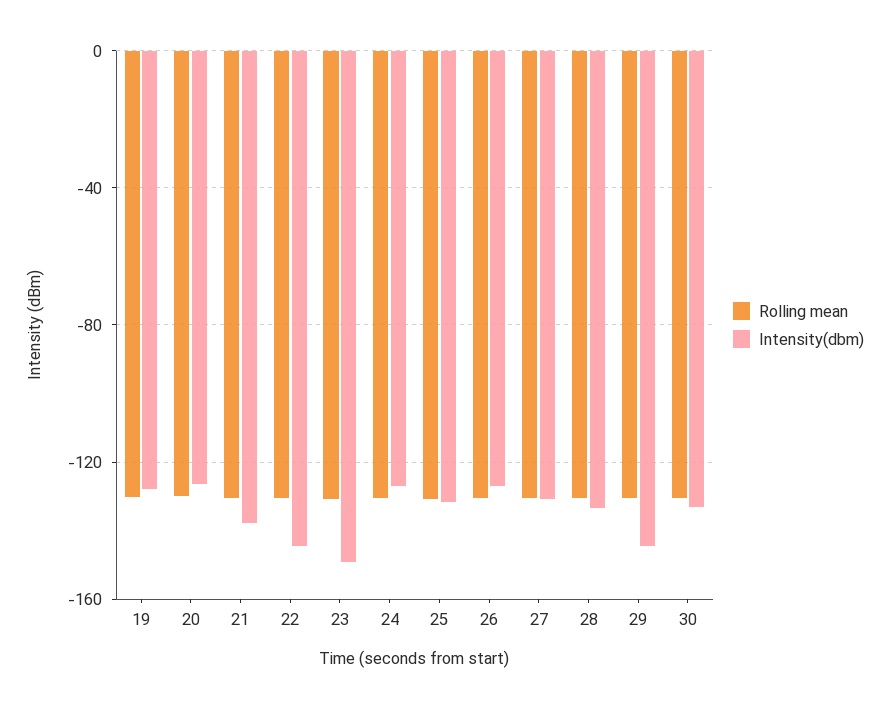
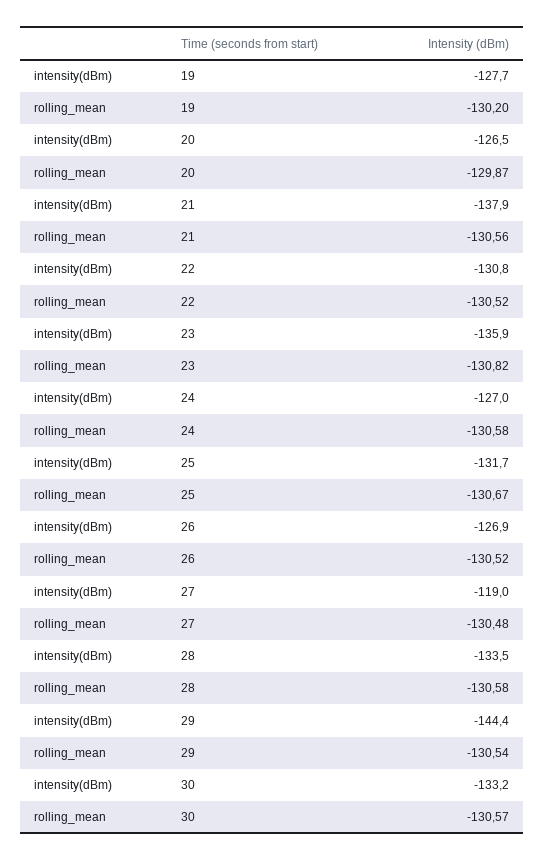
Intensity(dbm), 22: -145 -> -130.8
Intensity(dbm), 23: -150 -> -135.9
Intensity(dbm), 27: -130 -> -119

